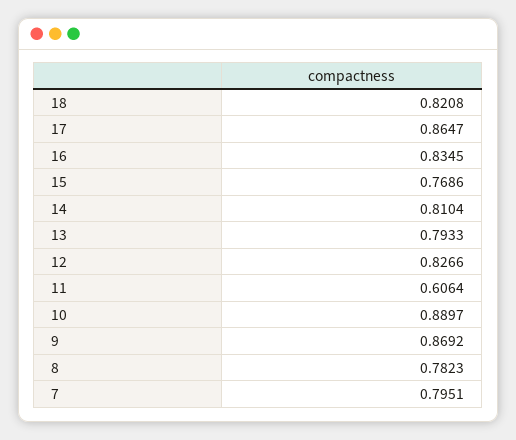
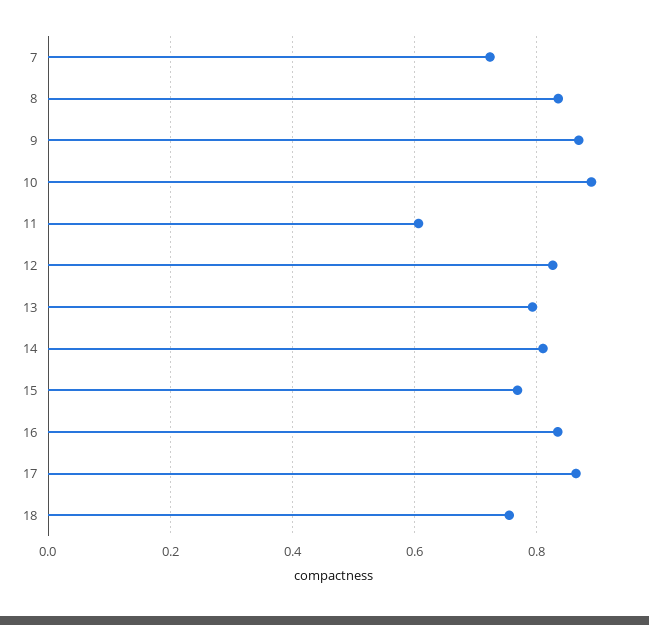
18: 0.8208 -> 0.76
8: 0.7823 -> 0.84
7: 0.7951 -> 0.72

